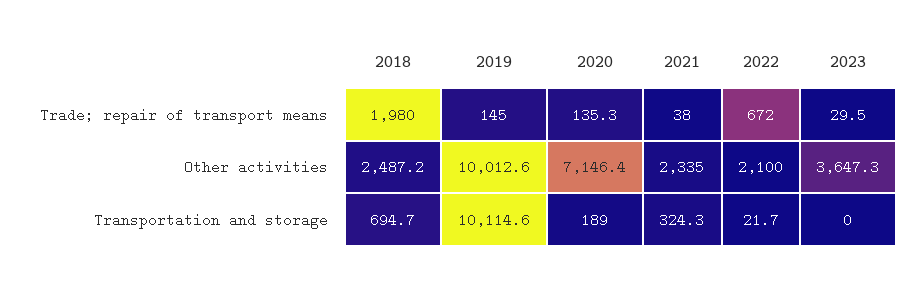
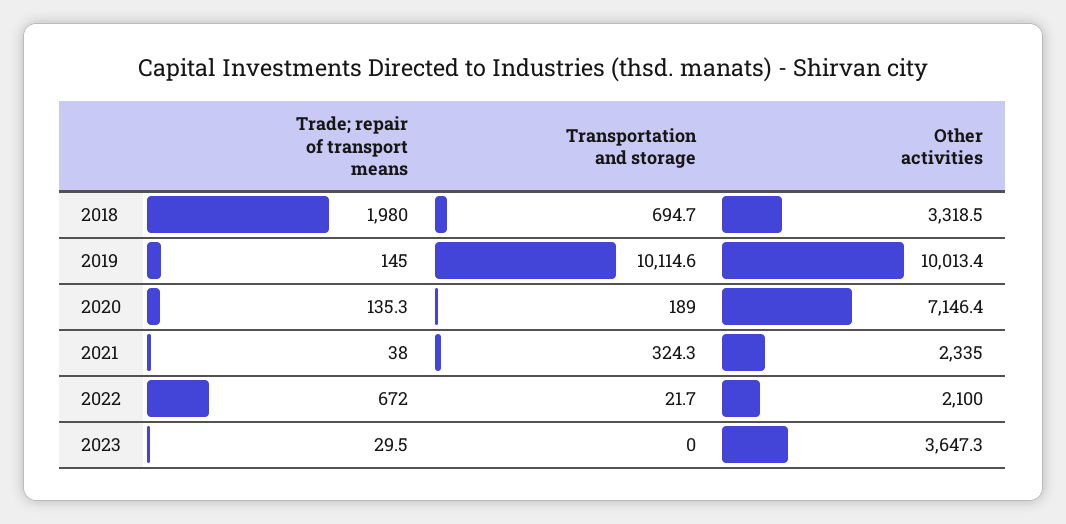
2018, Other activities: 2487.2 -> 3318.5
2019, Other activities: 10012.6 -> 10013.4

